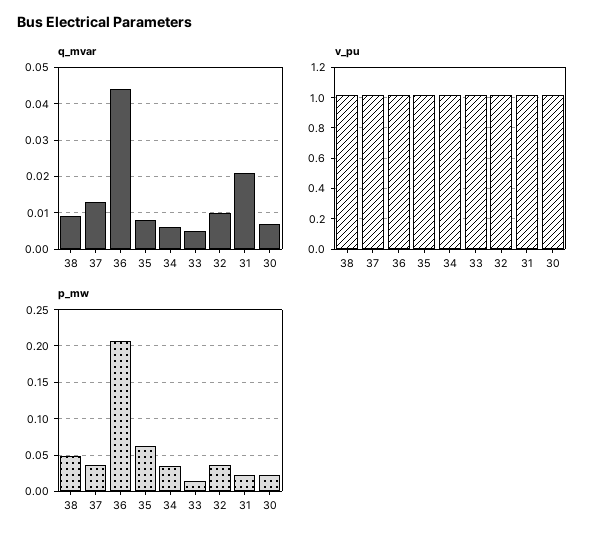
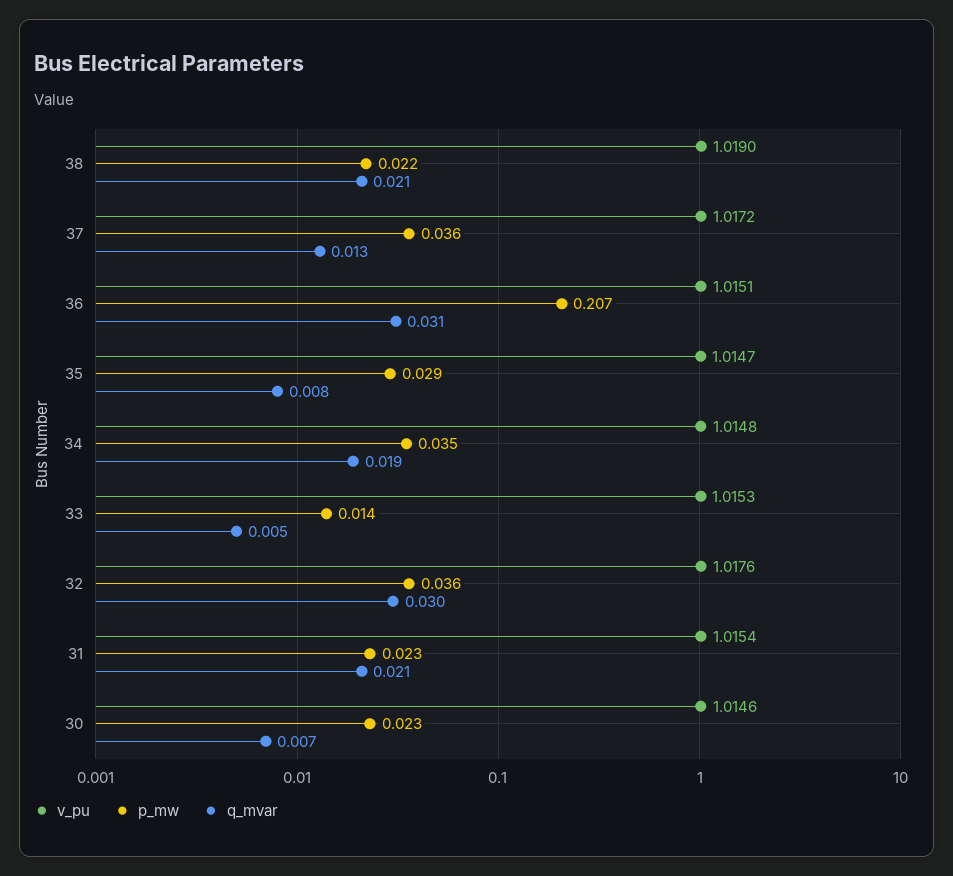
q_mvar, 38: 0.01 -> 0.021
q_mvar, 36: 0.045 -> 0.031
q_mvar, 34: 0.005 -> 0.019
q_mvar, 32: 0.01 -> 0.03
p_mw, 38: 0.05 -> 0.022
p_mw, 35: 0.06 -> 0.029

